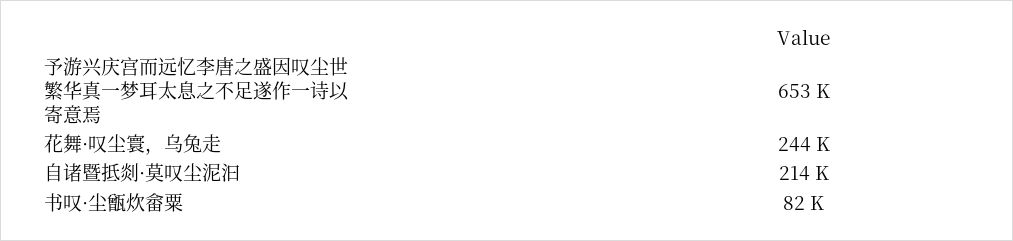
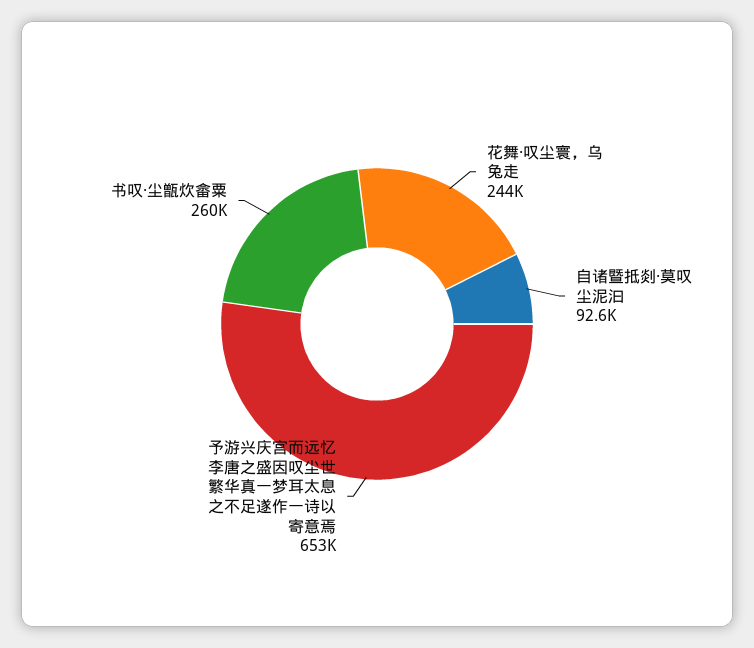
自诸暨抵剡·莫叹尘泥汩: 214000 -> 92600
书叹·尘甑炊畲粟: 82000 -> 260000

